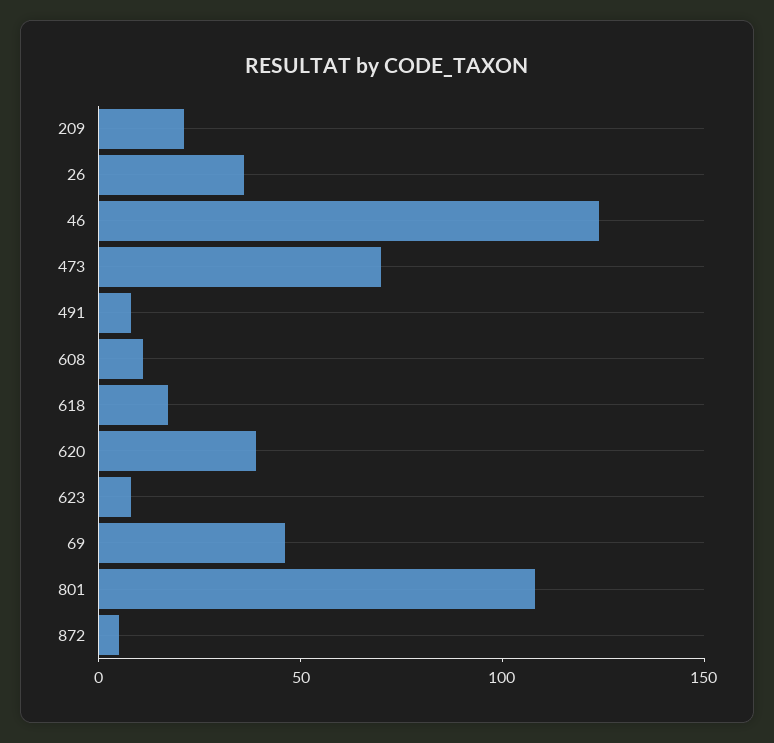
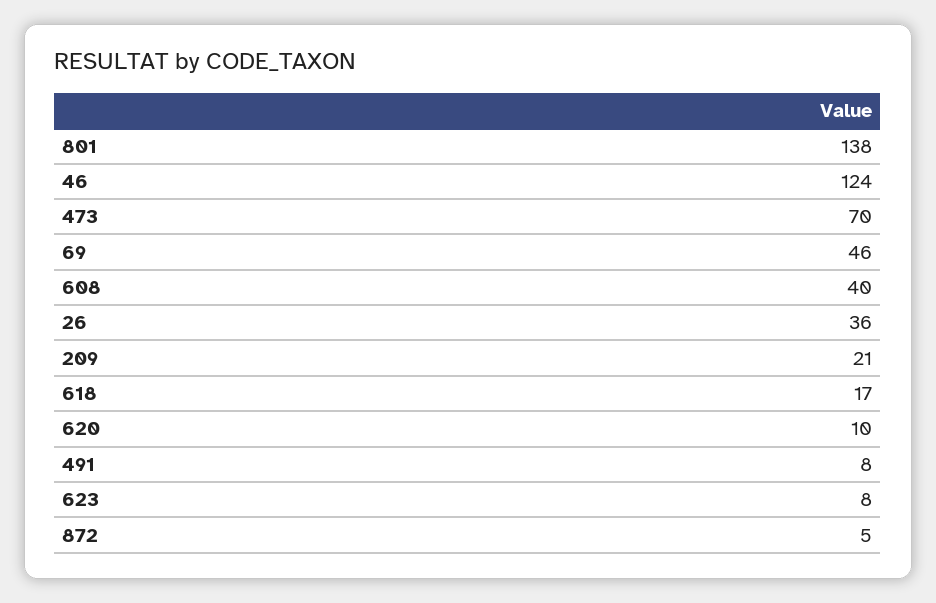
608: 10 -> 40
620: 40 -> 10
801: 110 -> 138

